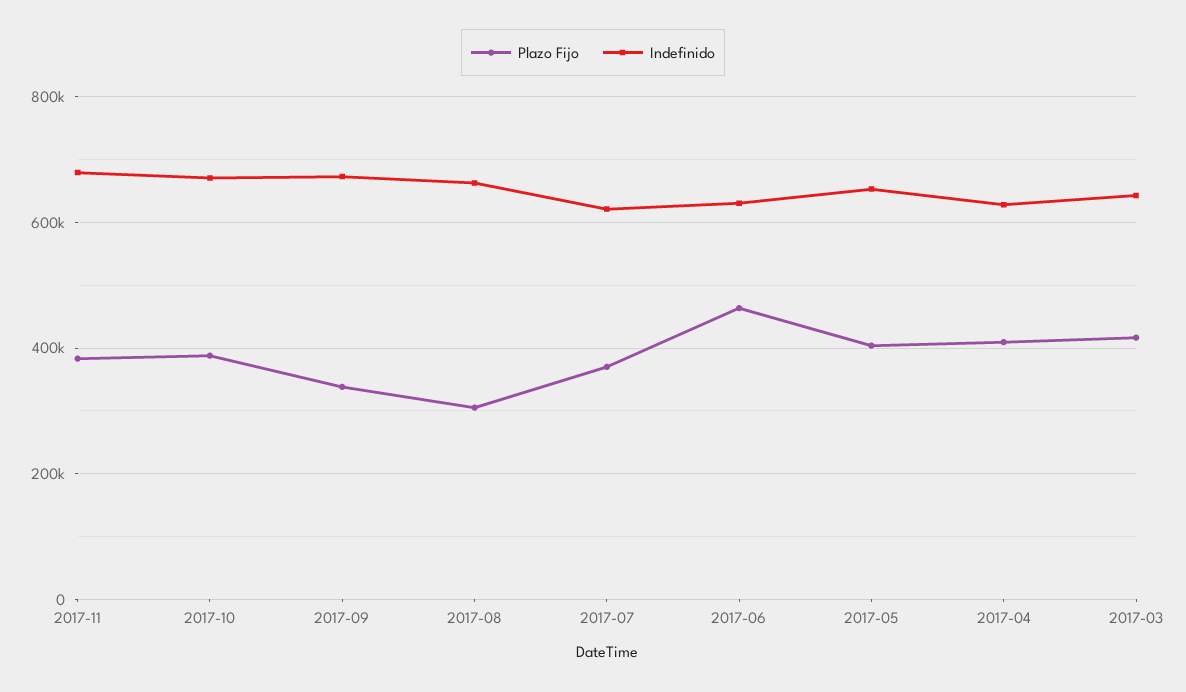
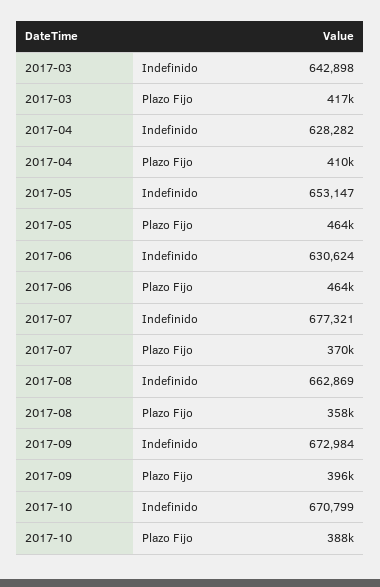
Plazo Fijo, 2017-11: 380000 -> none
Indefinido, 2017-11: 680000 -> none
Plazo Fijo, 2017-09: 340000 -> 396000
Plazo Fijo, 2017-08: 300000 -> 358000
Indefinido, 2017-07: 620000 -> 677321
Plazo Fijo, 2017-05: 400000 -> 464000

